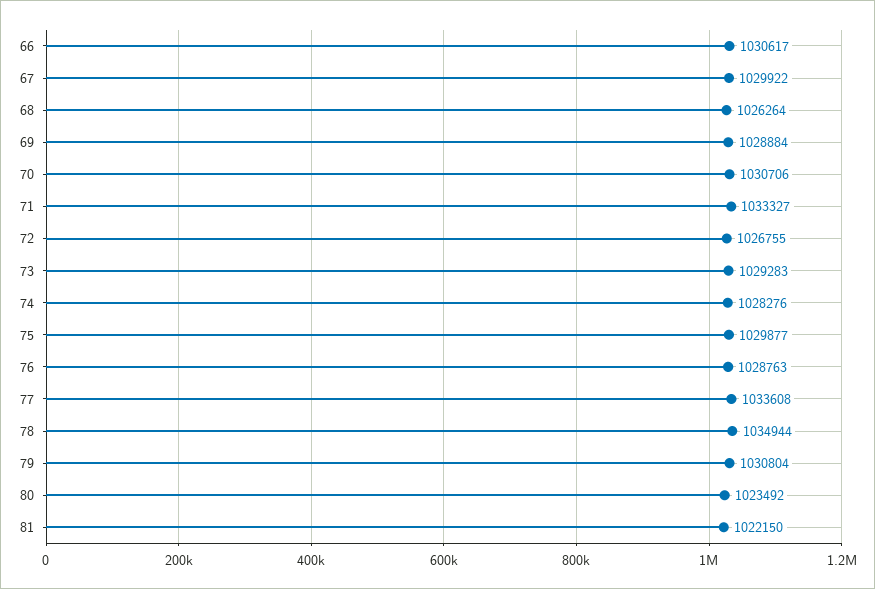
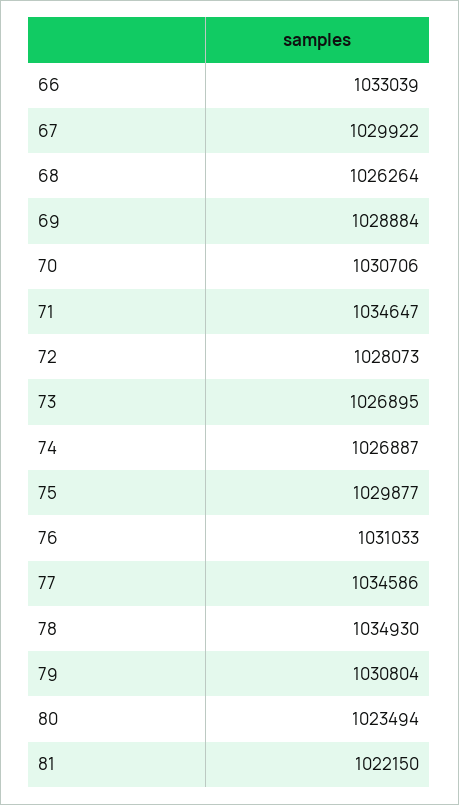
66: 1030617 -> 1033039
71: 1033327 -> 1034647
72: 1026755 -> 1028073
73: 1029283 -> 1026895
74: 1028276 -> 1026887
76: 1028763 -> 1031033
77: 1033608 -> 1034586
78: 1034944 -> 1034930
80: 1023492 -> 1023494

